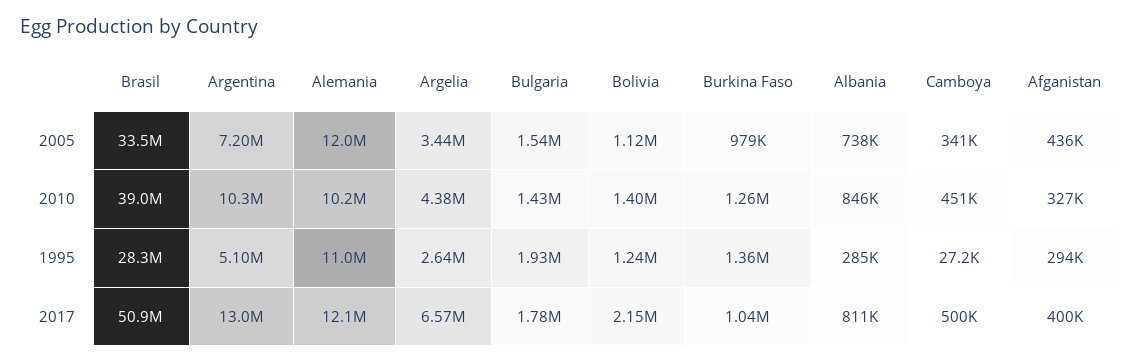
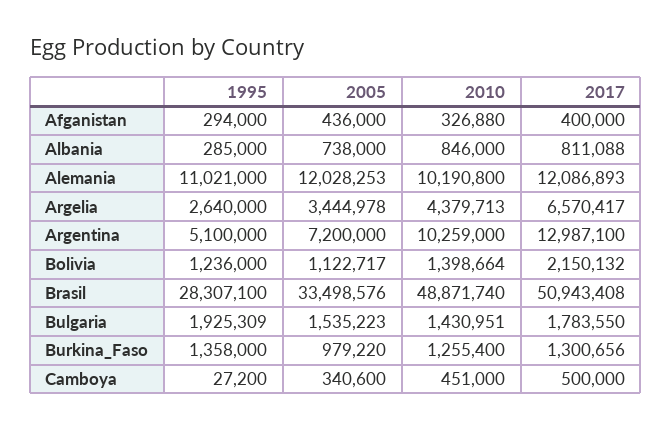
Brasil, 2010: 39000000 -> 48871740
Burkina Faso, 2017: 1040000 -> 1300656

